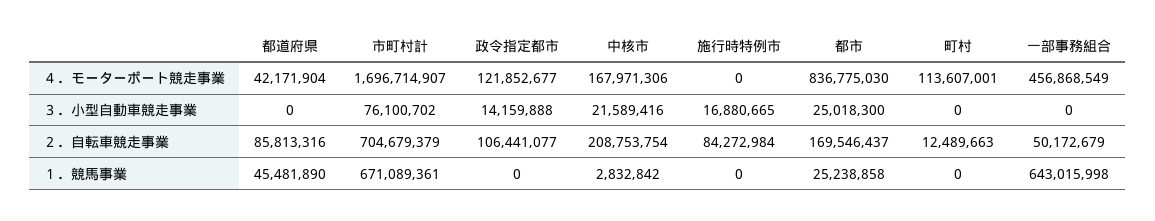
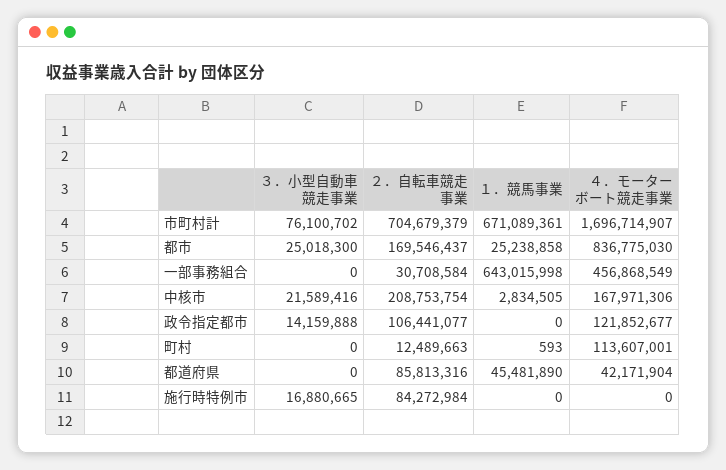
一部事務組合, ２．自転車競走事業: 50172679 -> 30708584
中核市, １．競馬事業: 2832842 -> 2834505
町村, １．競馬事業: 0 -> 593

